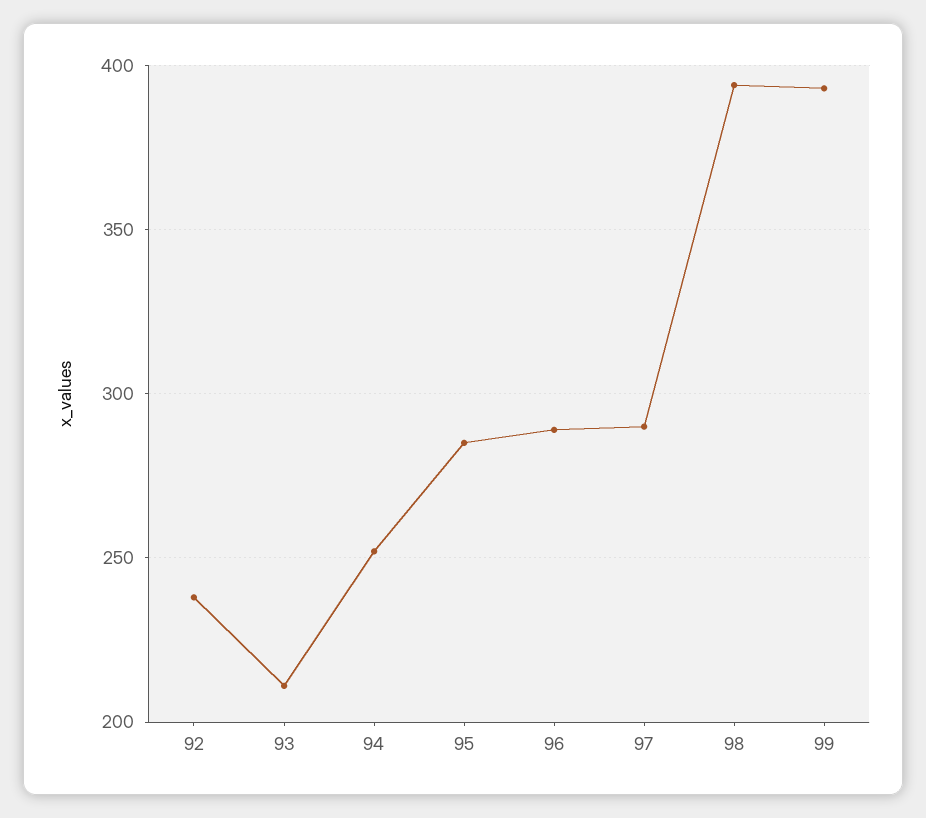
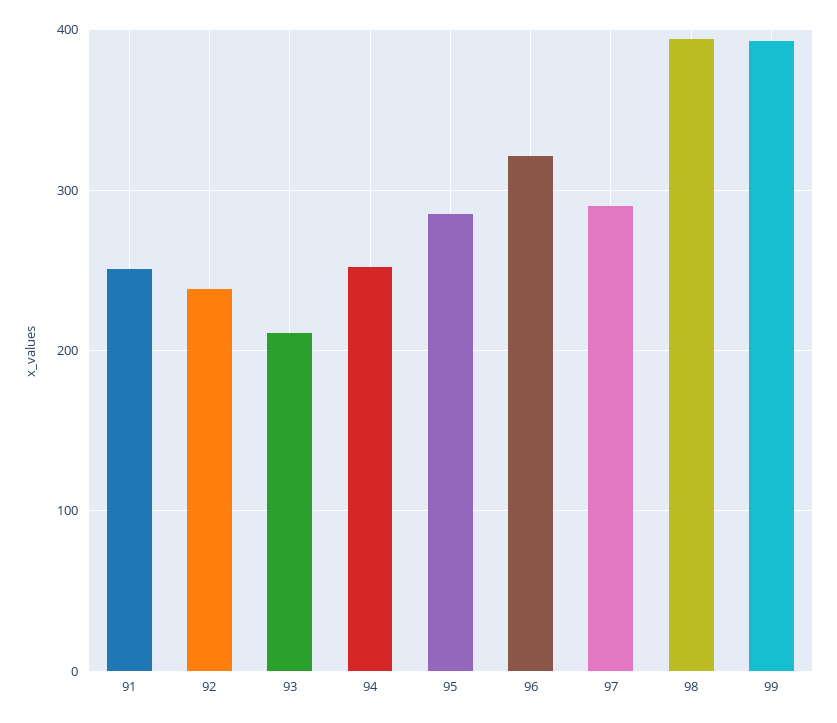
96: 290 -> 320
91: none -> 250

